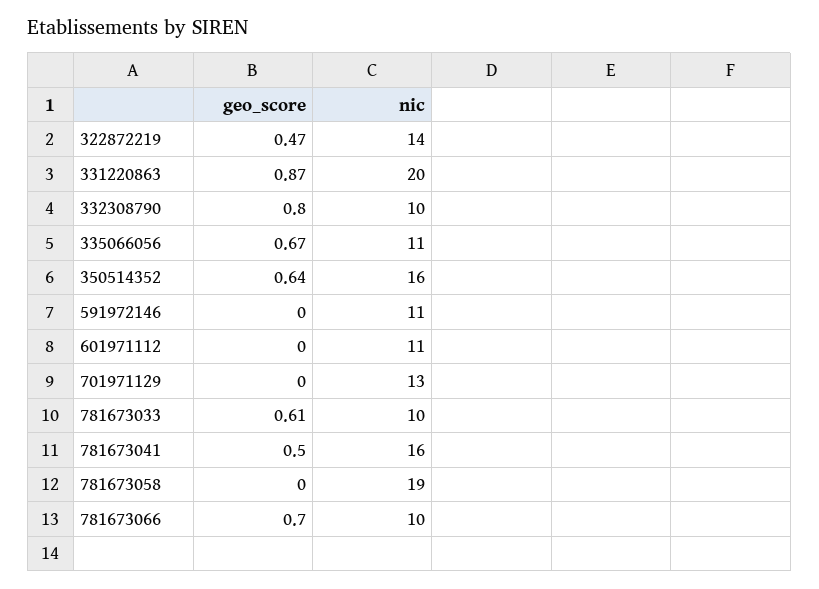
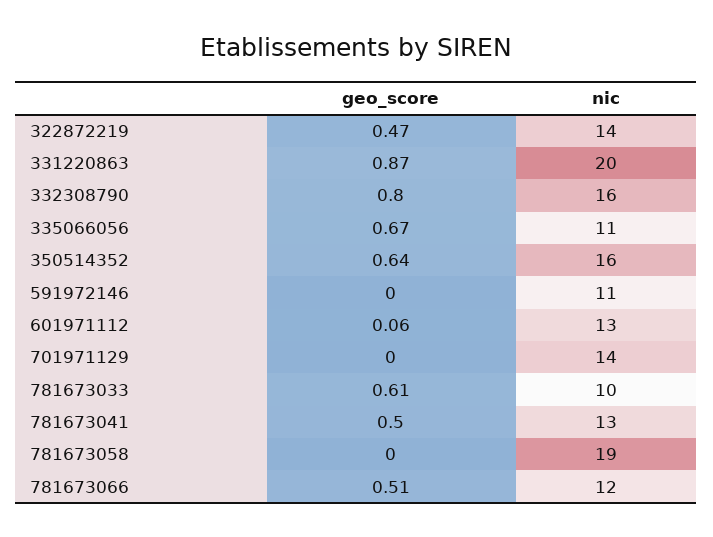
nic, 332308790: 10 -> 16
geo_score, 601971112: 0 -> 0.06
nic, 601971112: 11 -> 13
nic, 701971129: 13 -> 14
nic, 781673041: 16 -> 13
geo_score, 781673066: 0.7 -> 0.51
nic, 781673066: 10 -> 12

